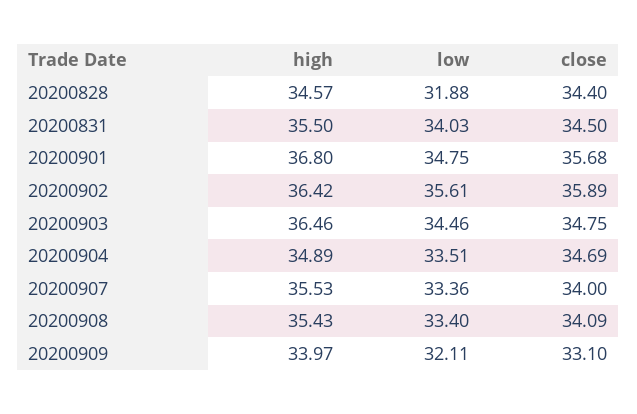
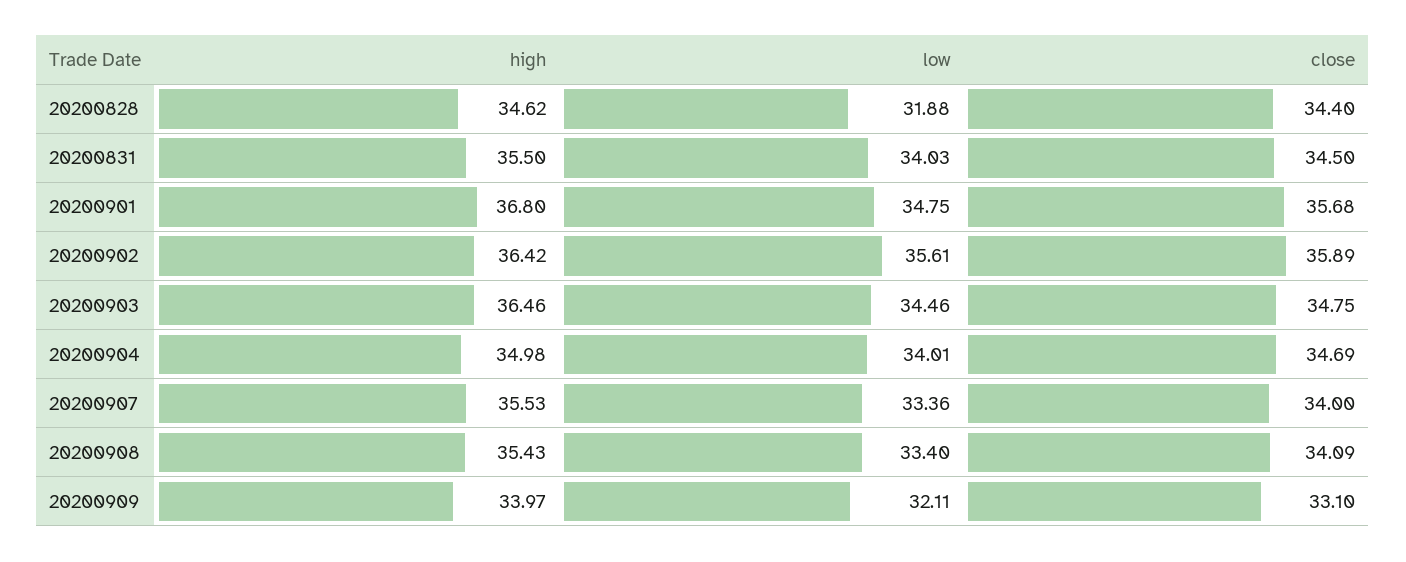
high, 20200828: 34.57 -> 34.62
high, 20200904: 34.89 -> 34.98
low, 20200904: 33.51 -> 34.01

